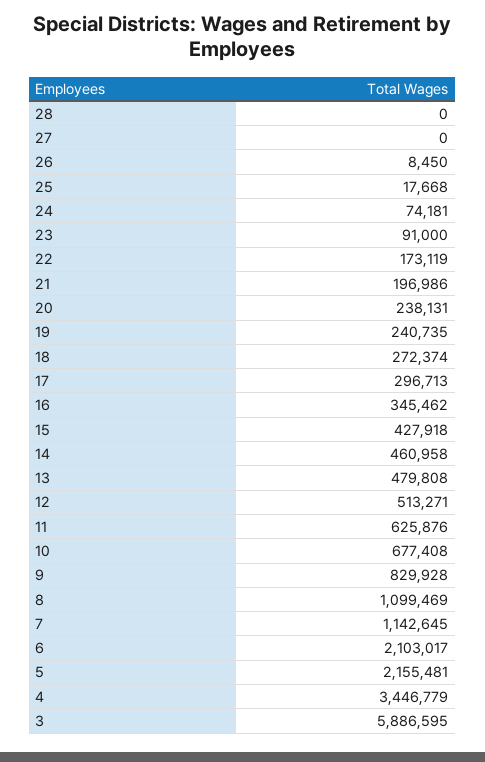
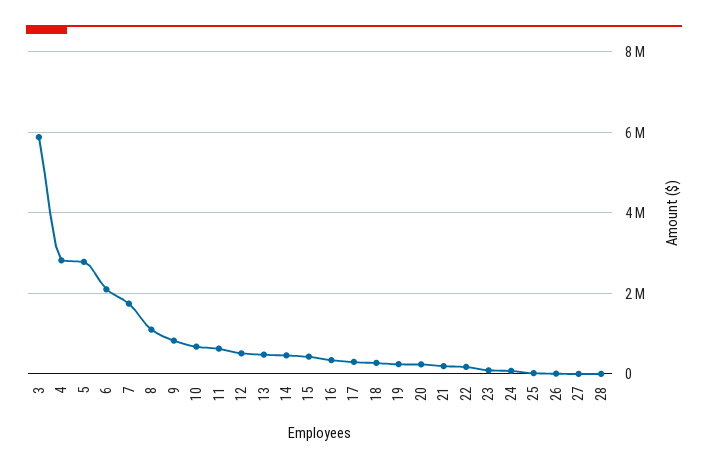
7: 1142645 -> 1800000
5: 2155481 -> 2800000
4: 3446779 -> 2800000

